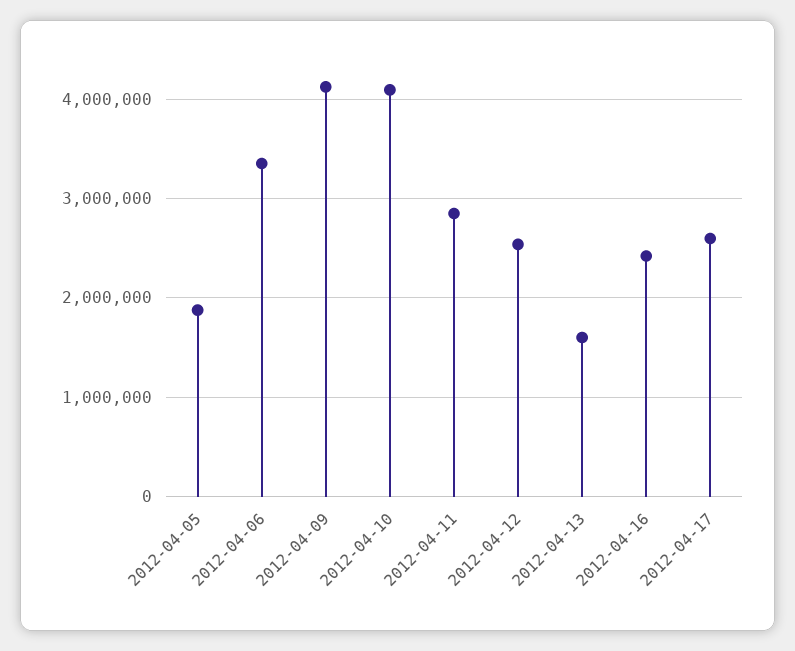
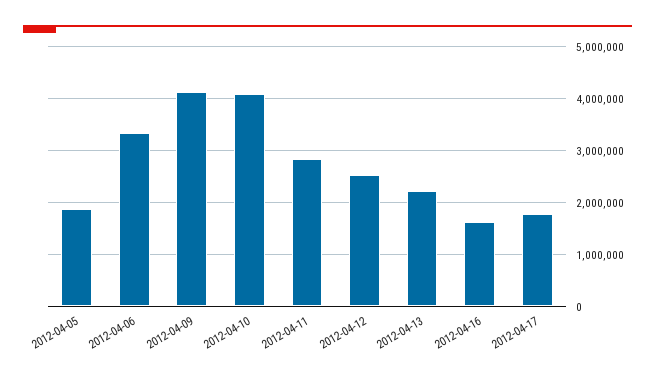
2012-04-13: 1600000 -> 2200000
2012-04-16: 2400000 -> 1600000
2012-04-17: 2600000 -> 1800000

